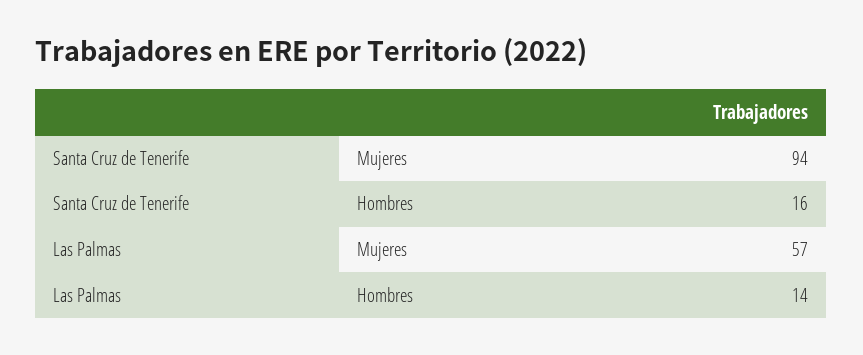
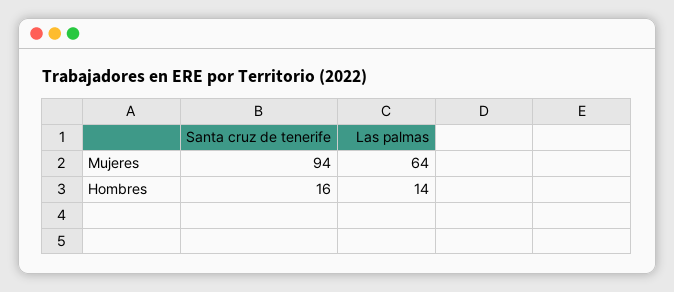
Las Palmas, Mujeres: 57 -> 64

